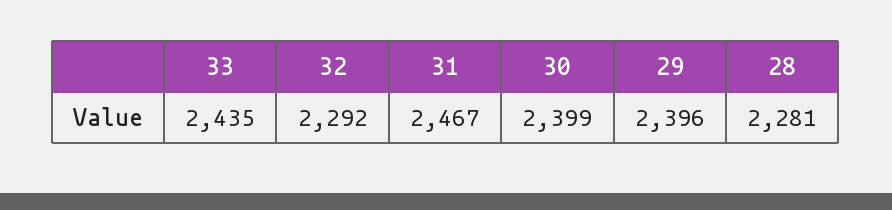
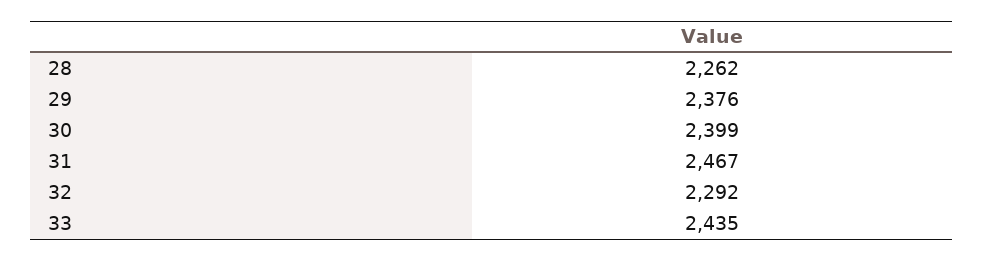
29: 2396 -> 2376
28: 2281 -> 2262

